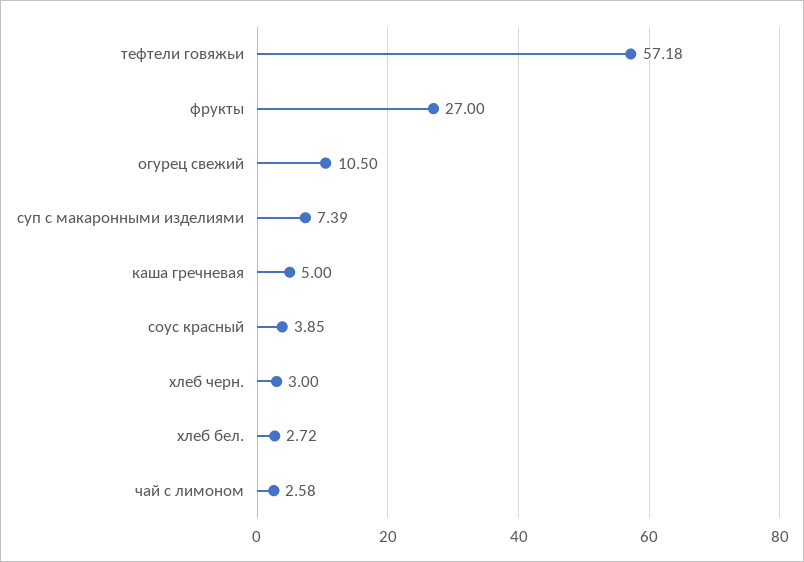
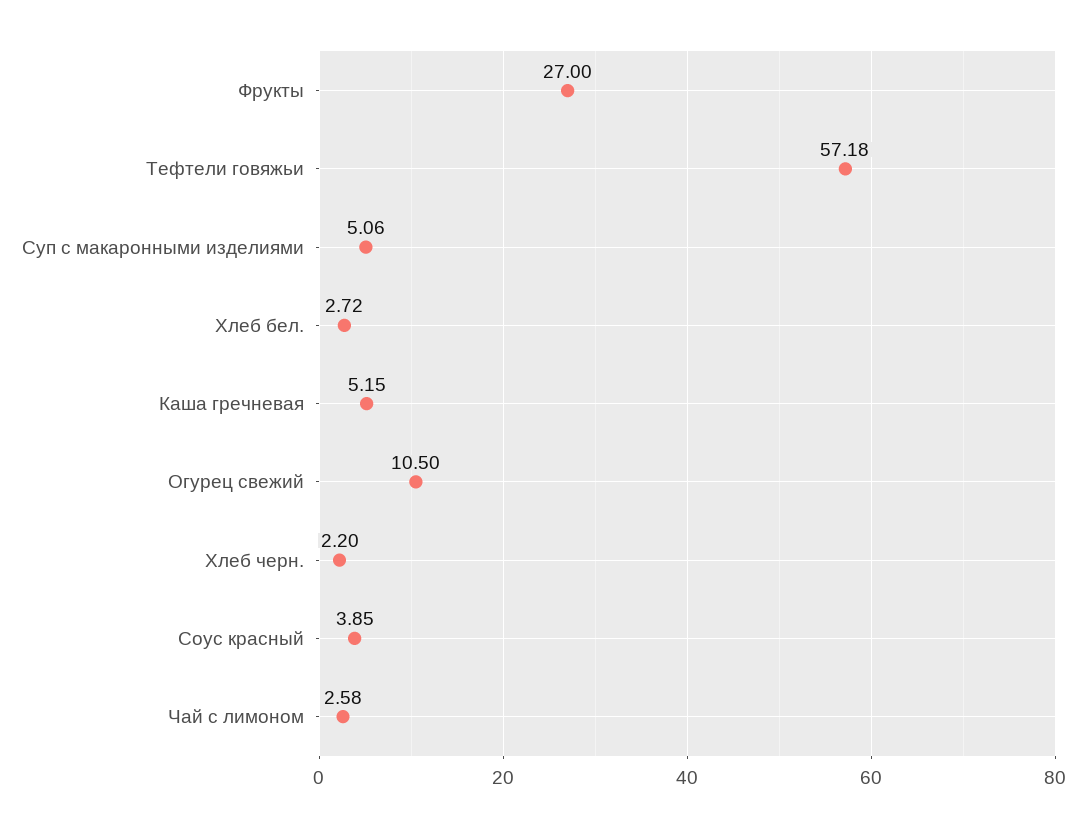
суп с макаронными изделиями: 7.39 -> 5.06
каша гречневая: 5 -> 5.15
хлеб черн.: 3 -> 2.2

